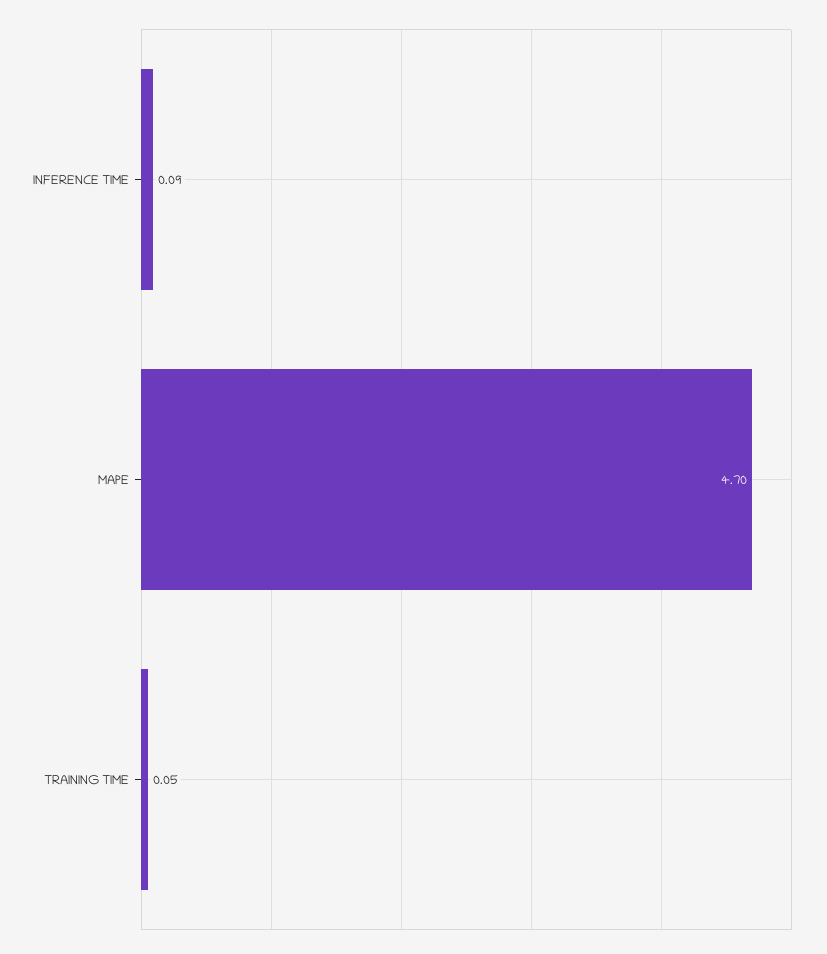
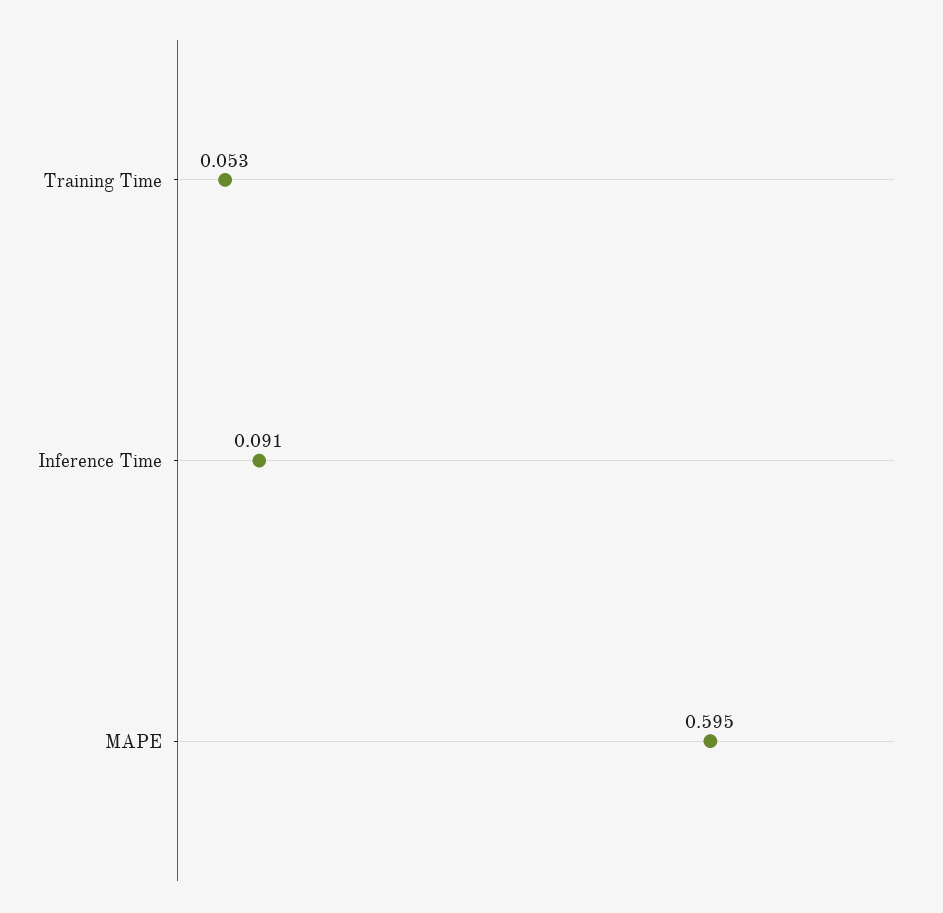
MAPE: 4.7 -> 0.595

